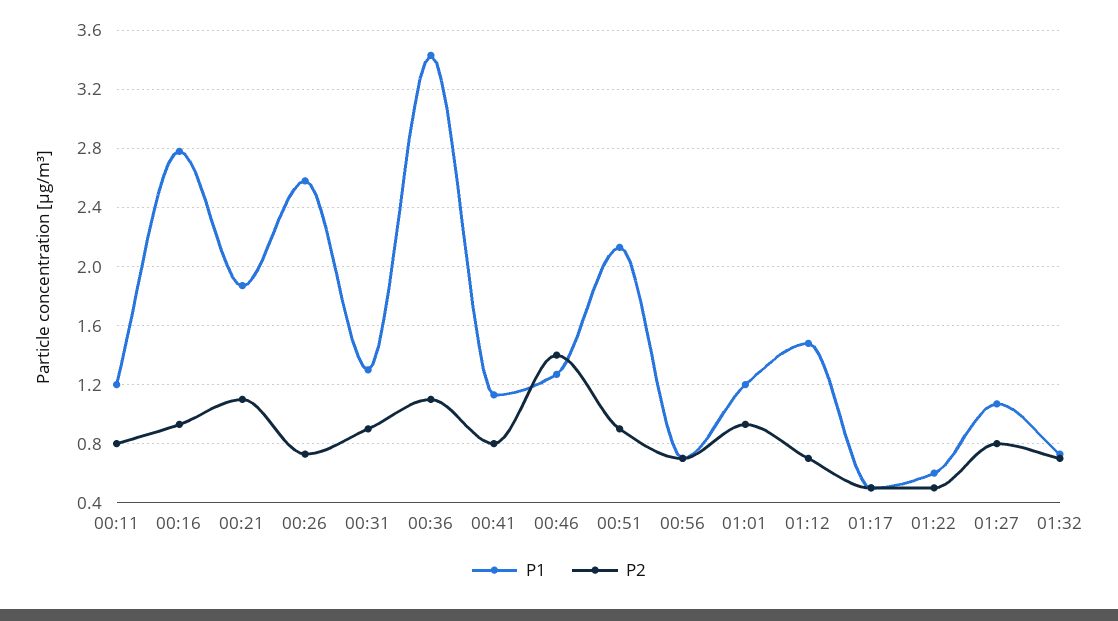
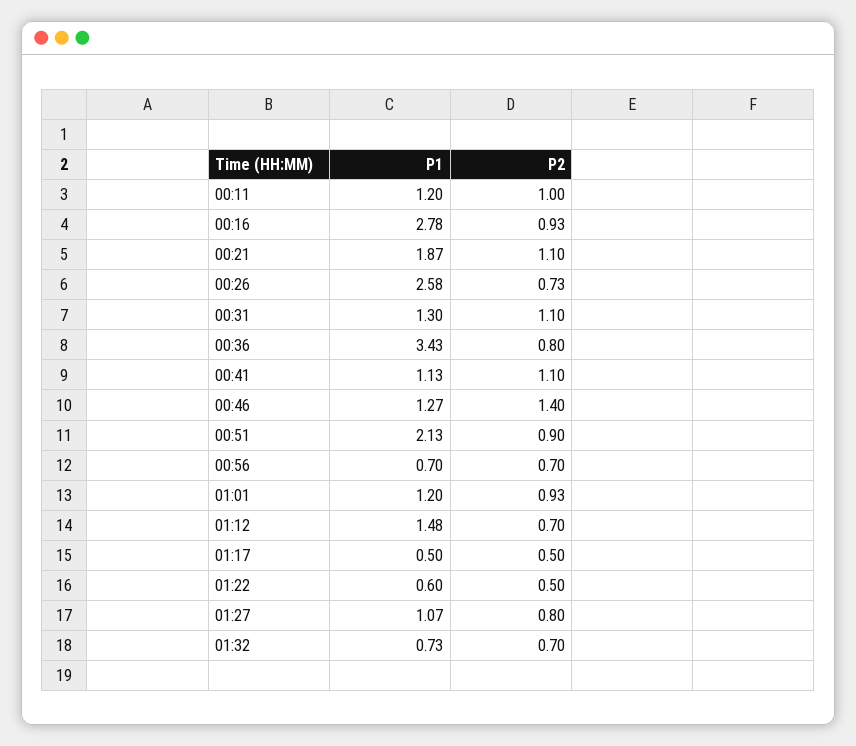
P2, 00:11: 0.8 -> 1
P2, 00:31: 0.9 -> 1.1
P2, 00:36: 1.1 -> 0.8
P2, 00:41: 0.8 -> 1.1

